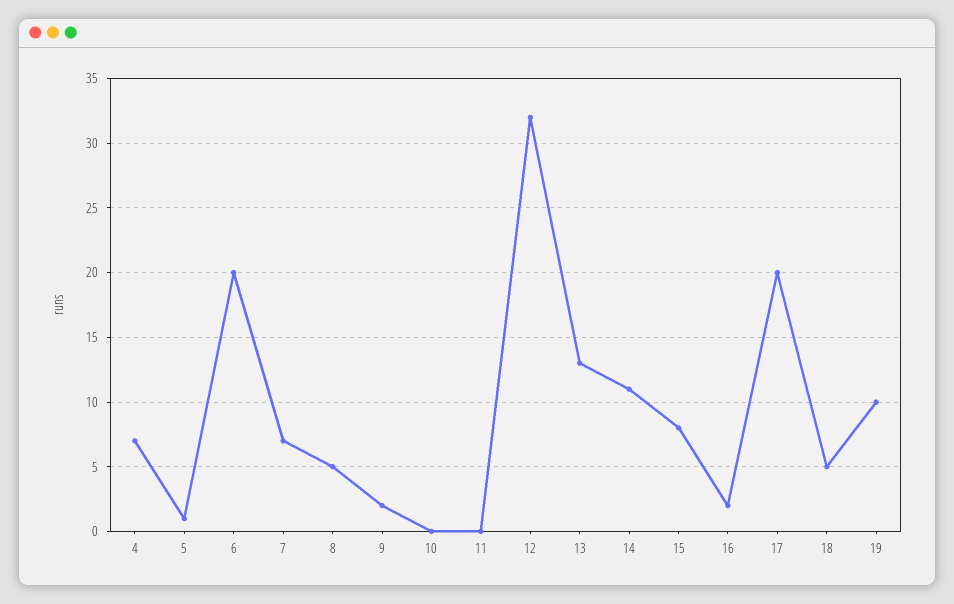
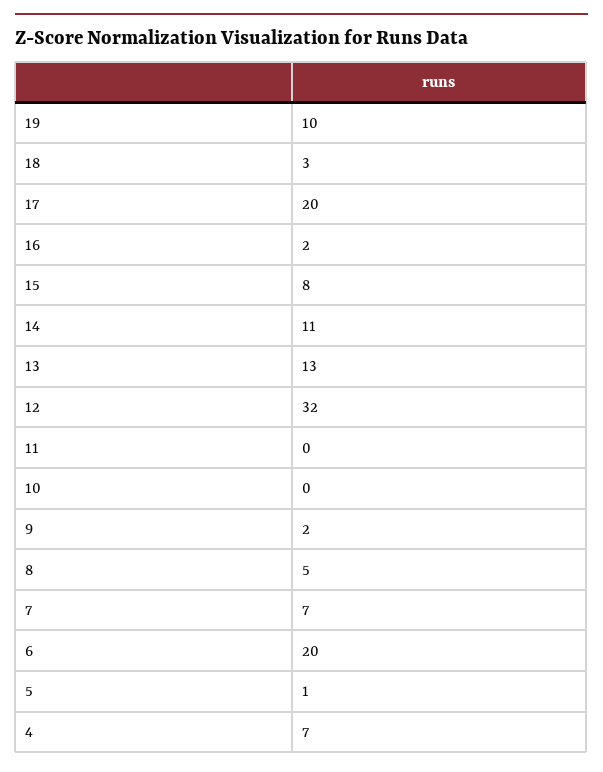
18: 5 -> 3

